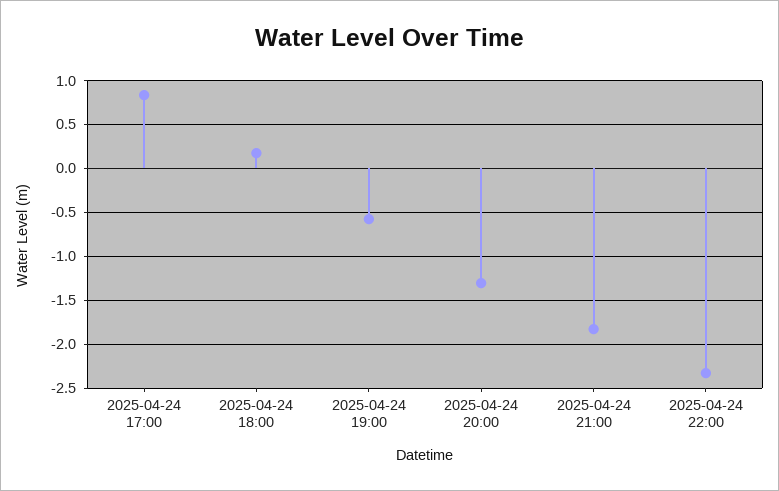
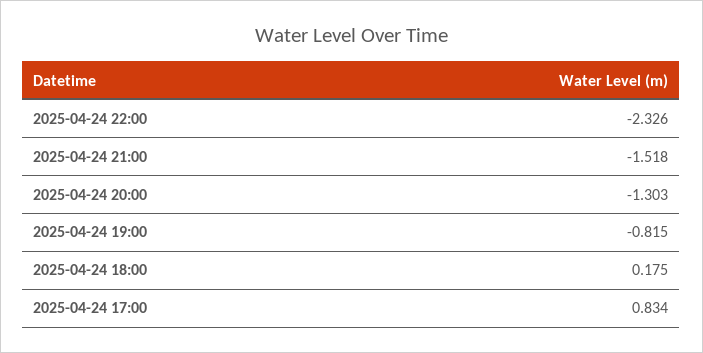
2025-04-24 19:00: -0.6 -> -0.815
2025-04-24 21:00: -1.8 -> -1.518

